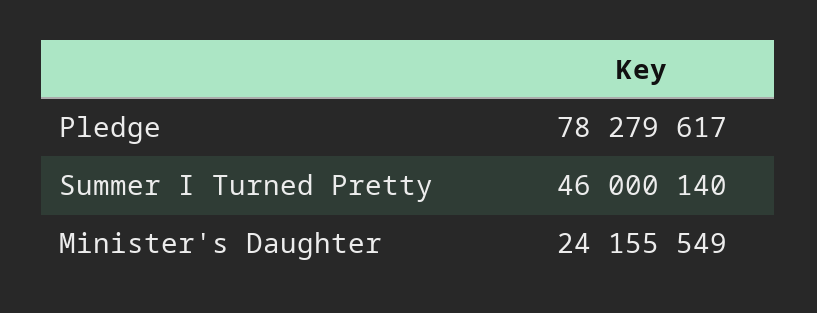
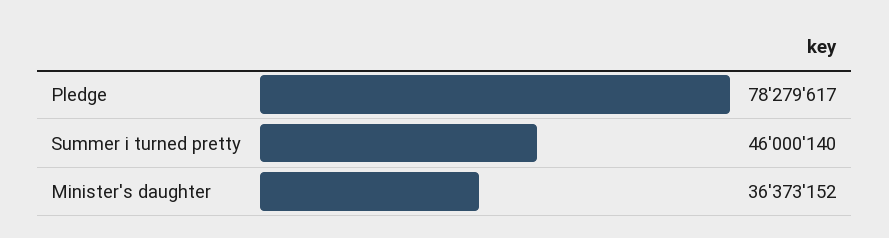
Minister's Daughter: 24155549 -> 36373152

